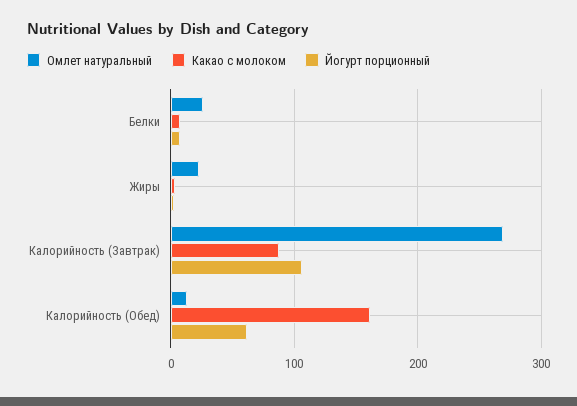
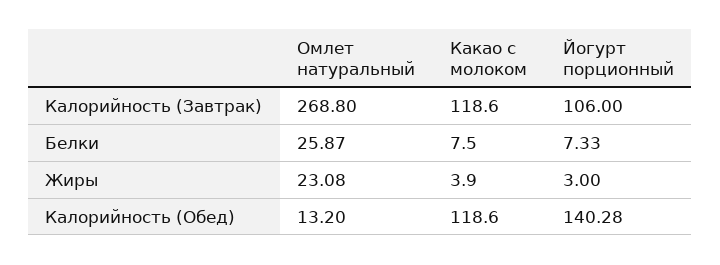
Какао с молоком, Калорийность (Завтрак): 90 -> 118.6
Какао с молоком, Калорийность (Обед): 160 -> 118.6
Йогурт порционный, Калорийность (Обед): 60 -> 140.28

